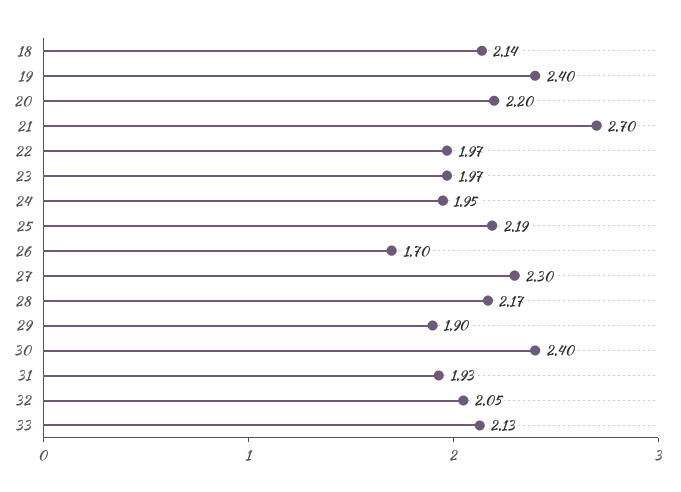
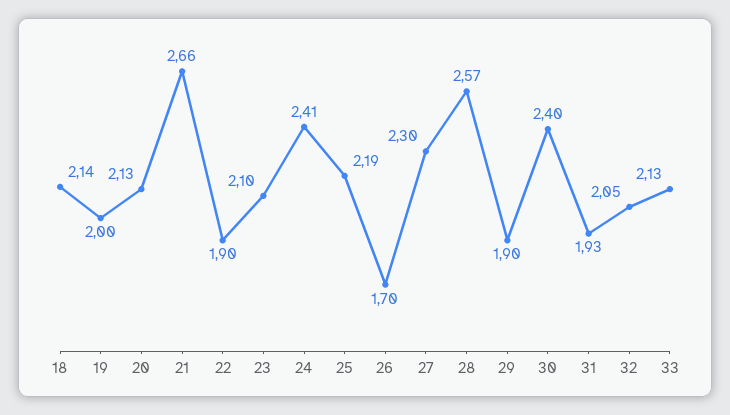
19: 2.4 -> 2
20: 2.2 -> 2.13
21: 2.7 -> 2.66
22: 1.97 -> 1.9
23: 1.97 -> 2.1
24: 1.95 -> 2.41
28: 2.17 -> 2.57

